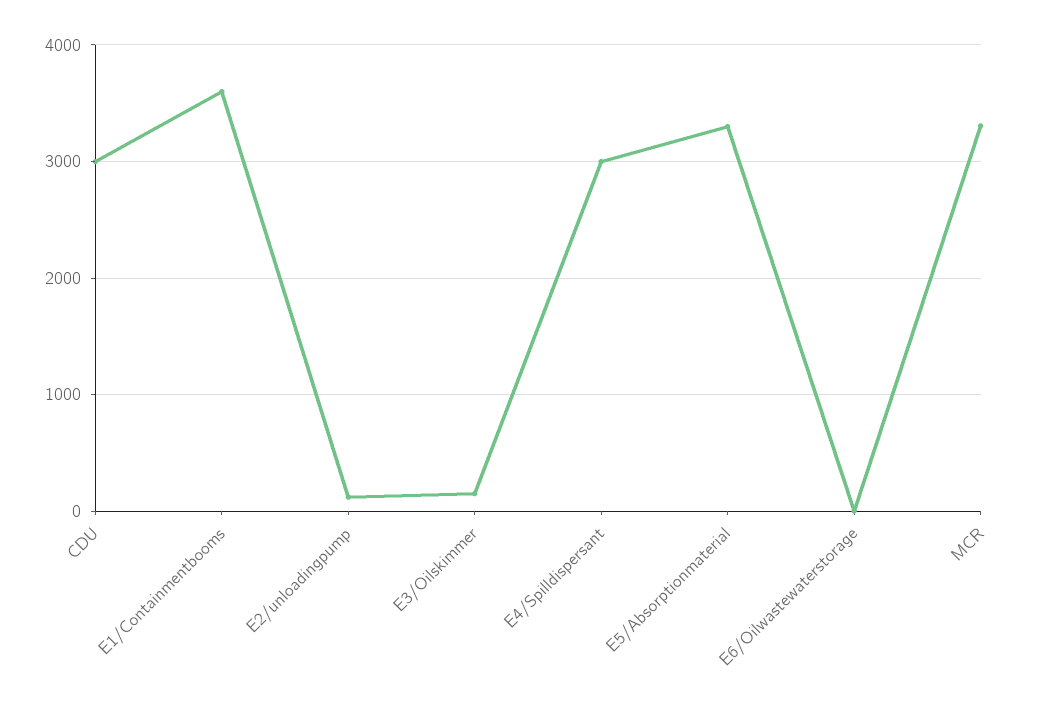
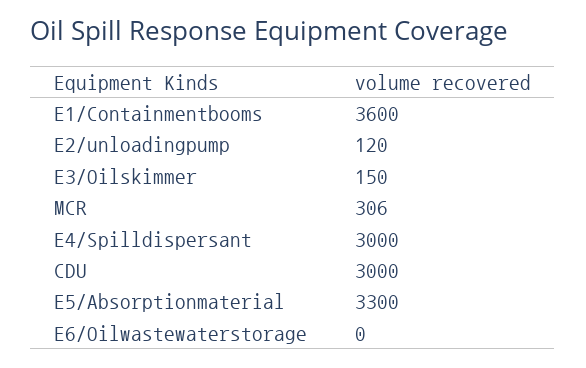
MCR: 3300 -> 306

